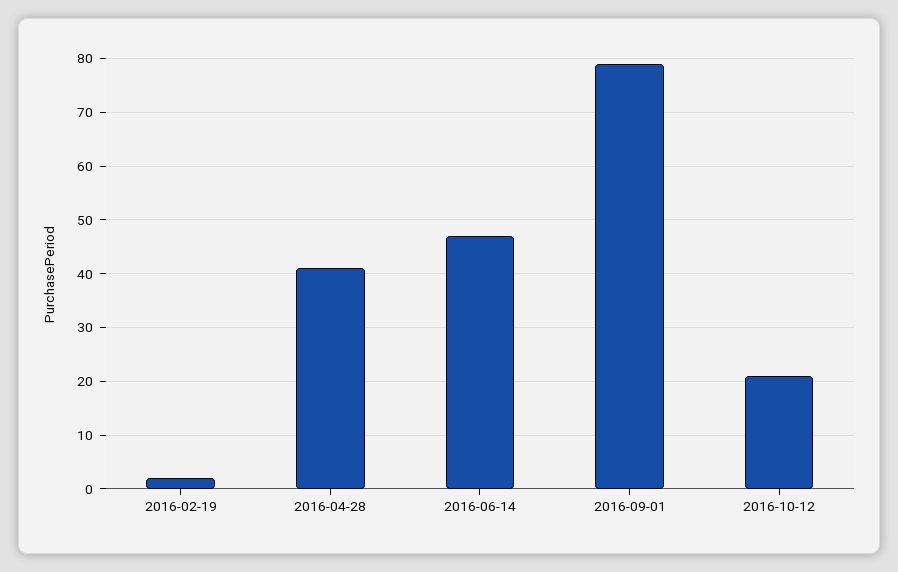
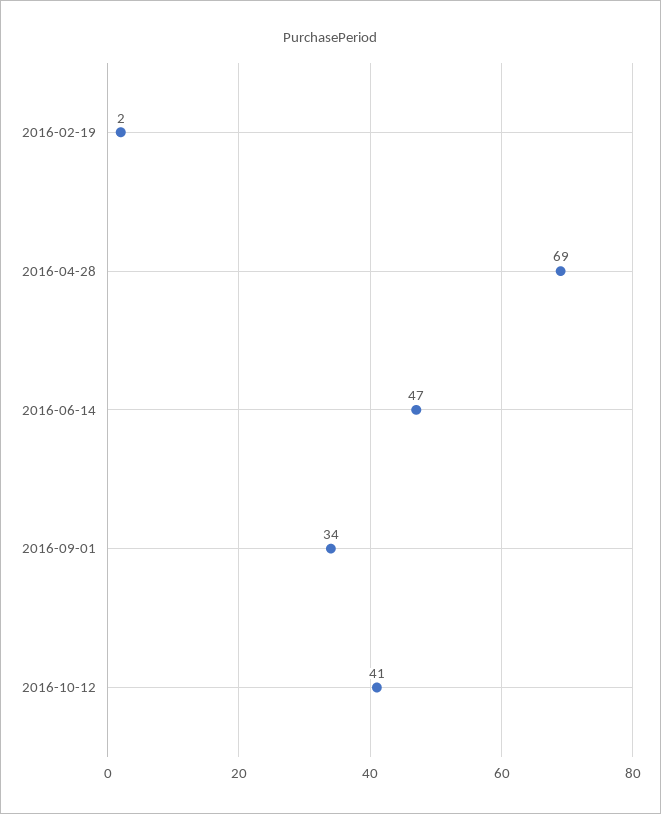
2016-04-28: 40 -> 69
2016-09-01: 80 -> 34
2016-10-12: 20 -> 41

